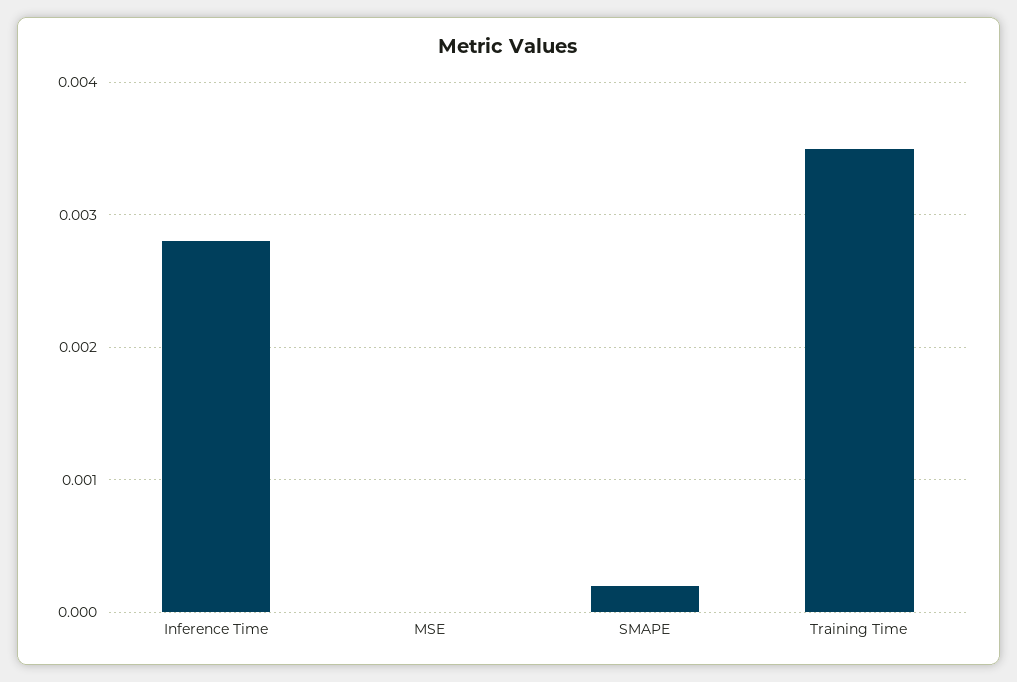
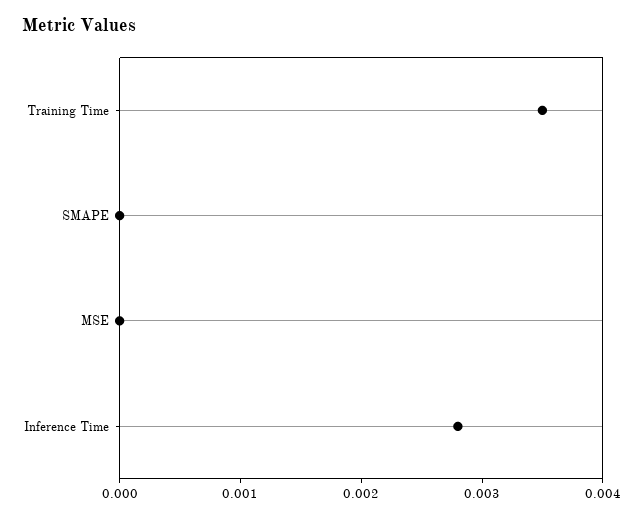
SMAPE: 0.0002 -> 0

